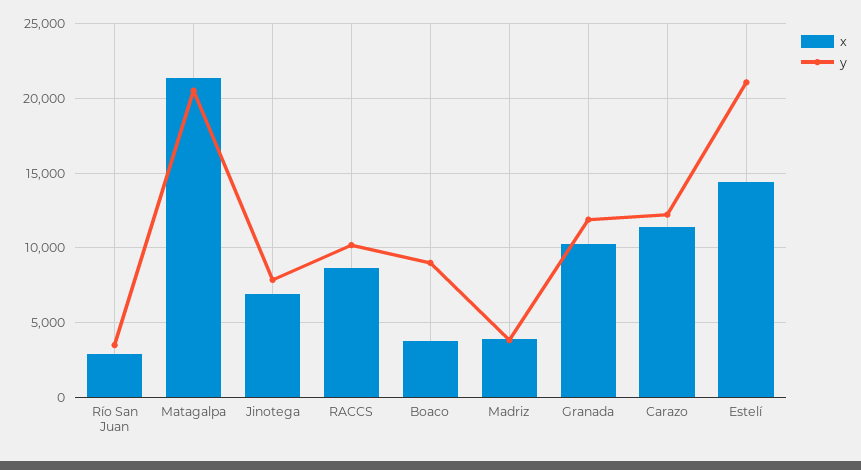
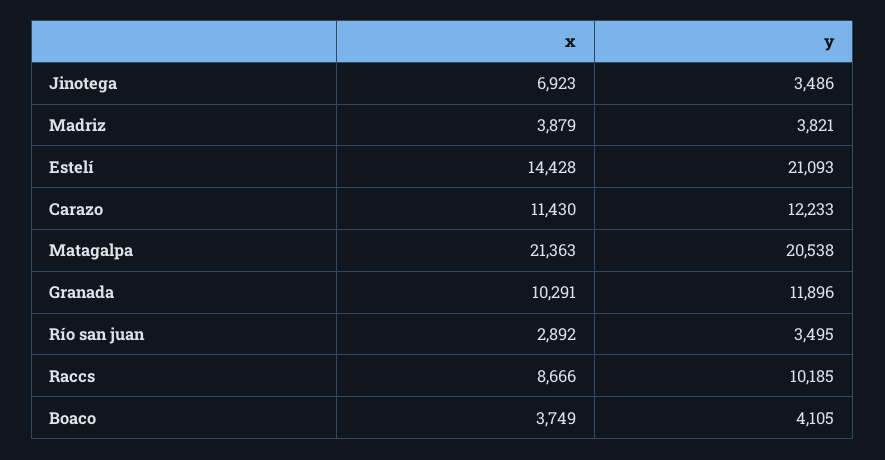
y, Jinotega: 8000 -> 3486
y, Boaco: 9000 -> 4105

